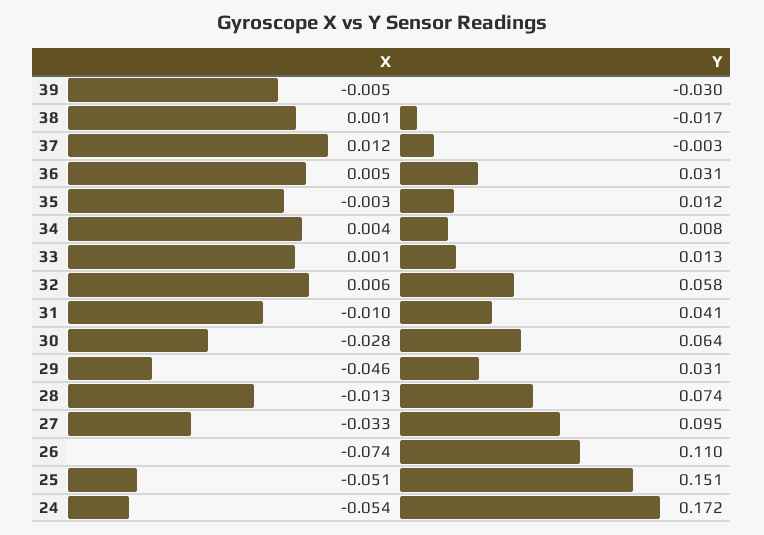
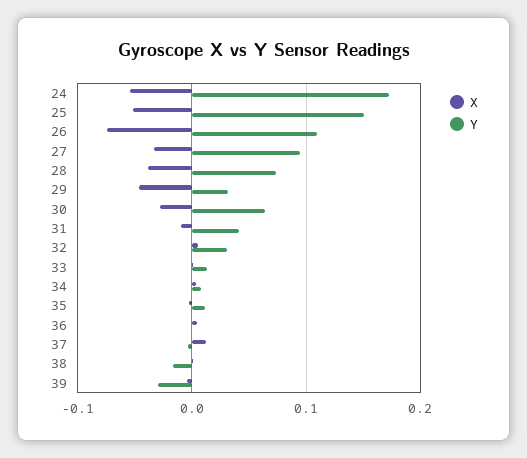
Y, 36: 0.031 -> 0
Y, 32: 0.058 -> 0.03
X, 28: -0.013 -> -0.04

